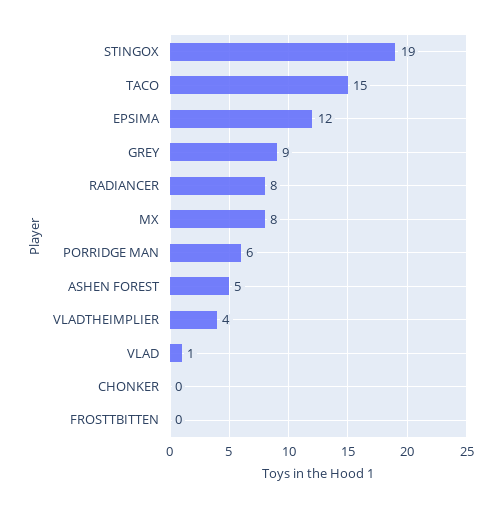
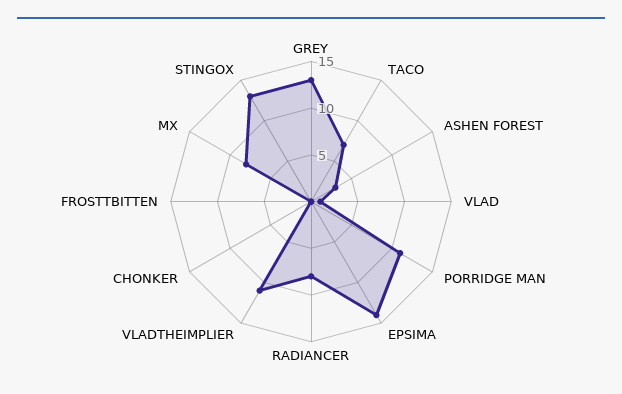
STINGOX: 19 -> 13
TACO: 15 -> 7
EPSIMA: 12 -> 14
GREY: 9 -> 13
PORRIDGE MAN: 6 -> 11
ASHEN FOREST: 5 -> 3
VLADTHEIMPLIER: 4 -> 11

